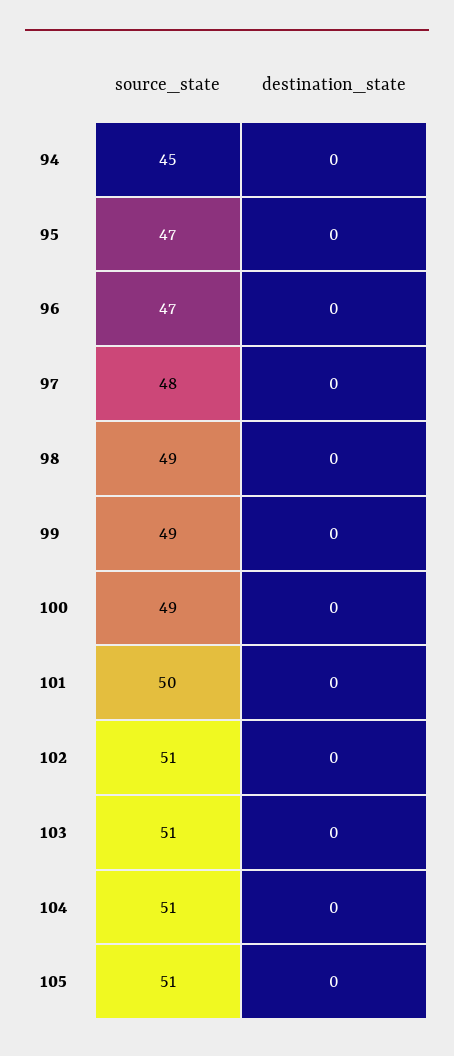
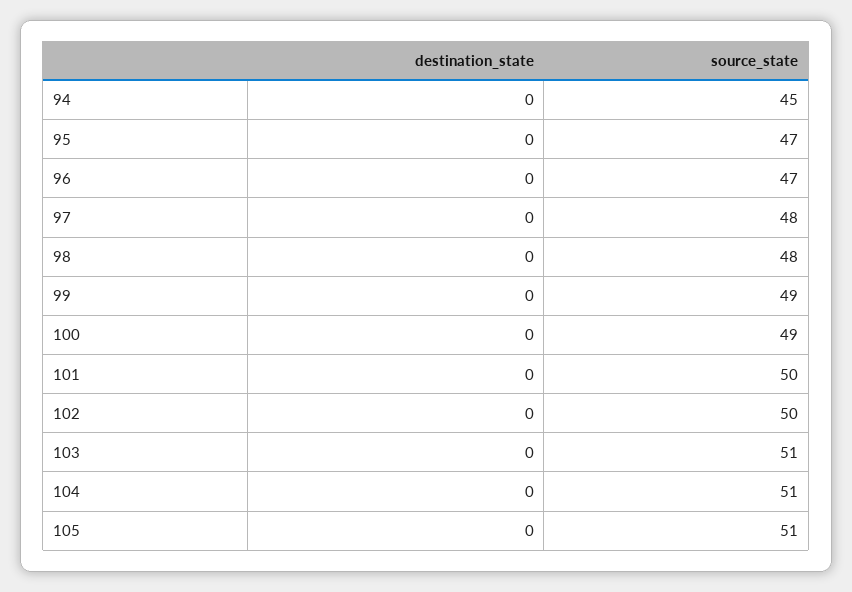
source_state, 98: 49 -> 48
source_state, 102: 51 -> 50

